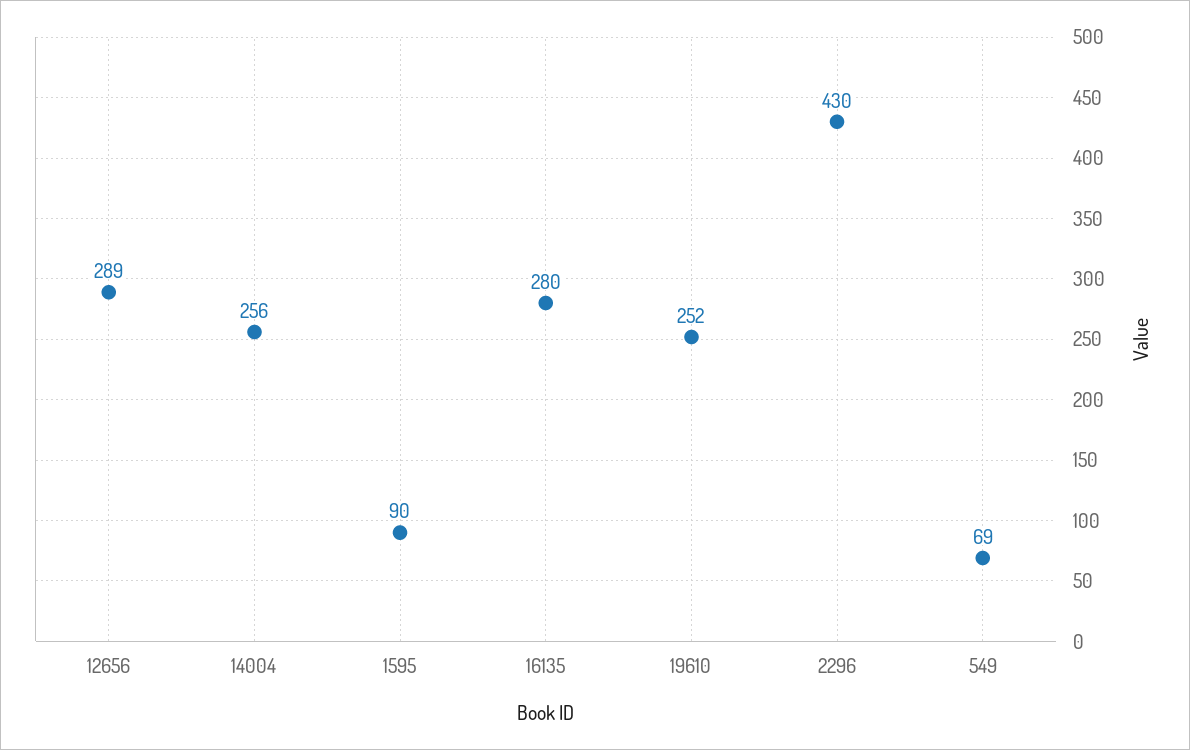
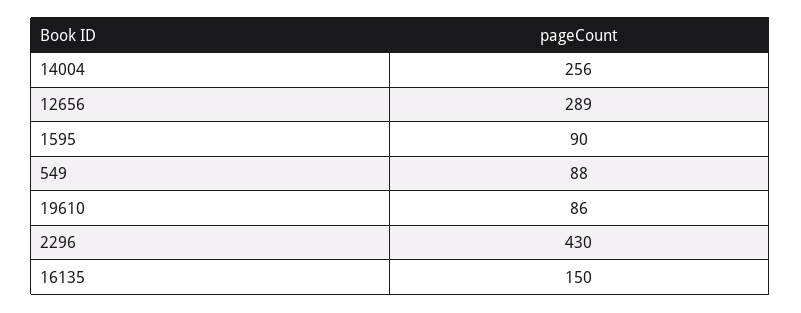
16135: 280 -> 150
19610: 252 -> 86
549: 69 -> 88

